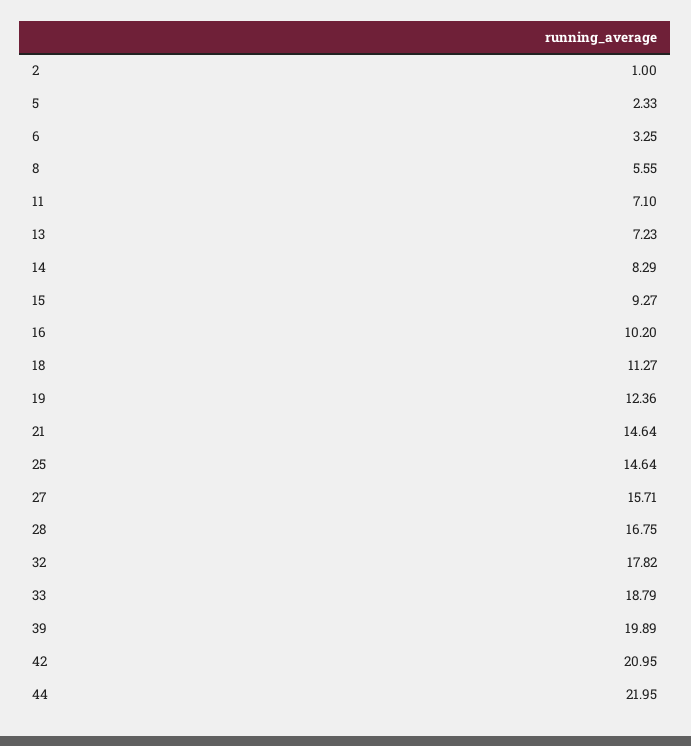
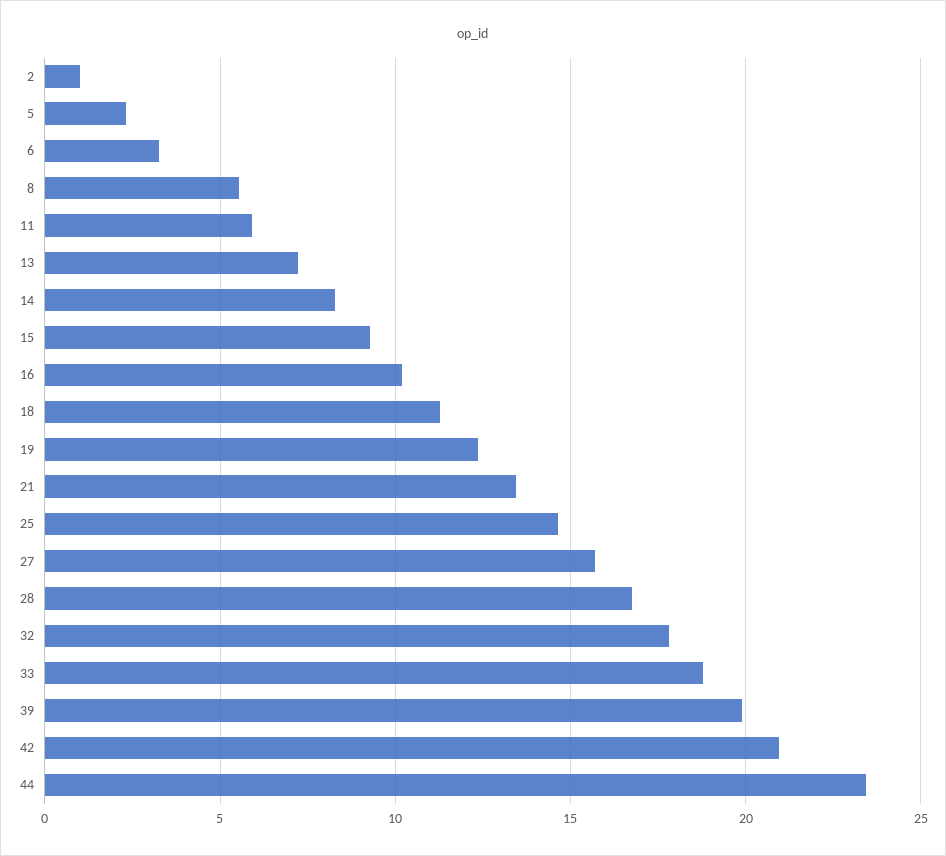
11: 7.1 -> 6
21: 14.64 -> 13.5
44: 21.95 -> 23.5

